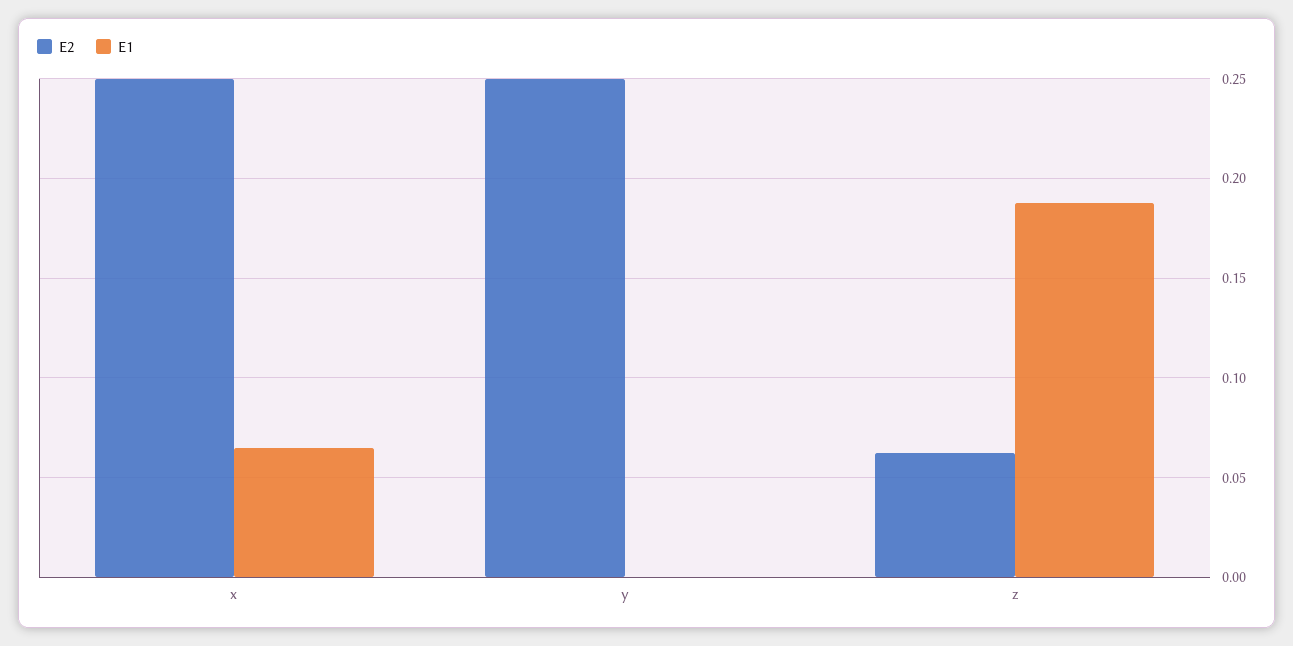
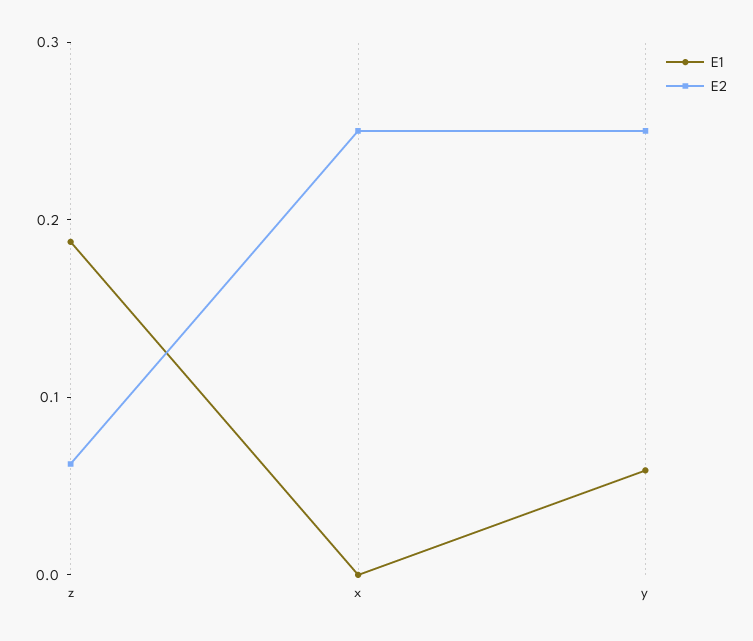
E1, x: 0.065 -> 0
E1, y: 0 -> 0.06

